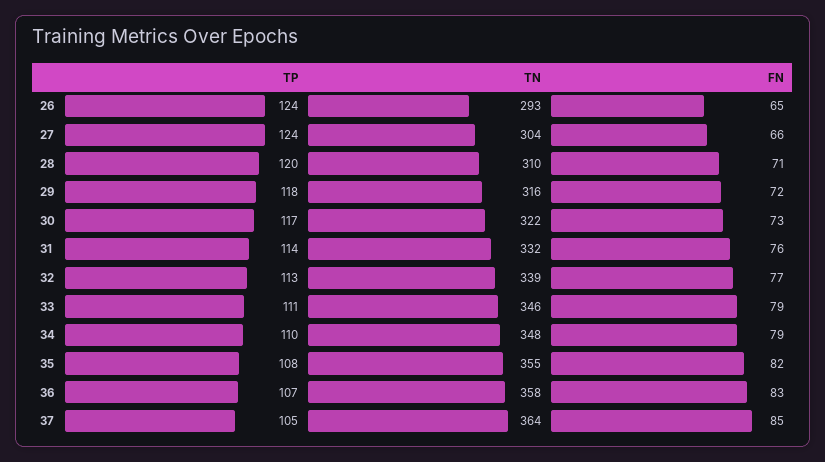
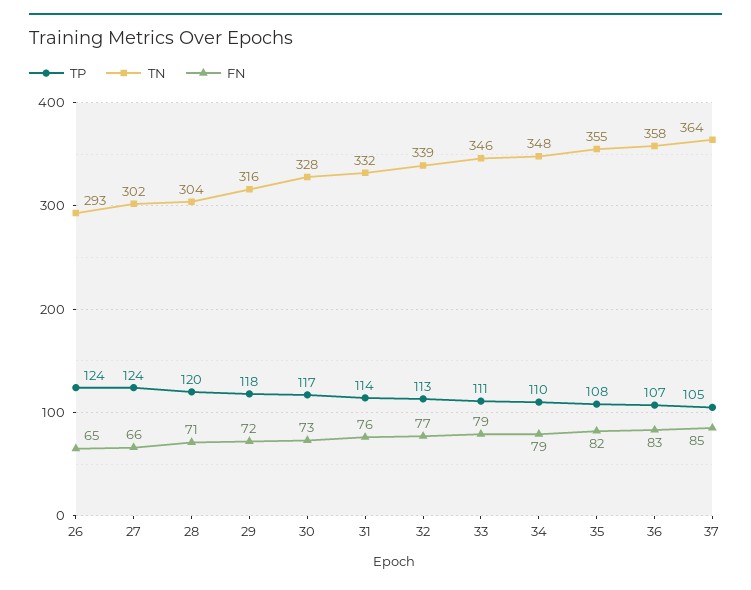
TN, 27: 304 -> 302
TN, 28: 310 -> 304
TN, 30: 322 -> 328

